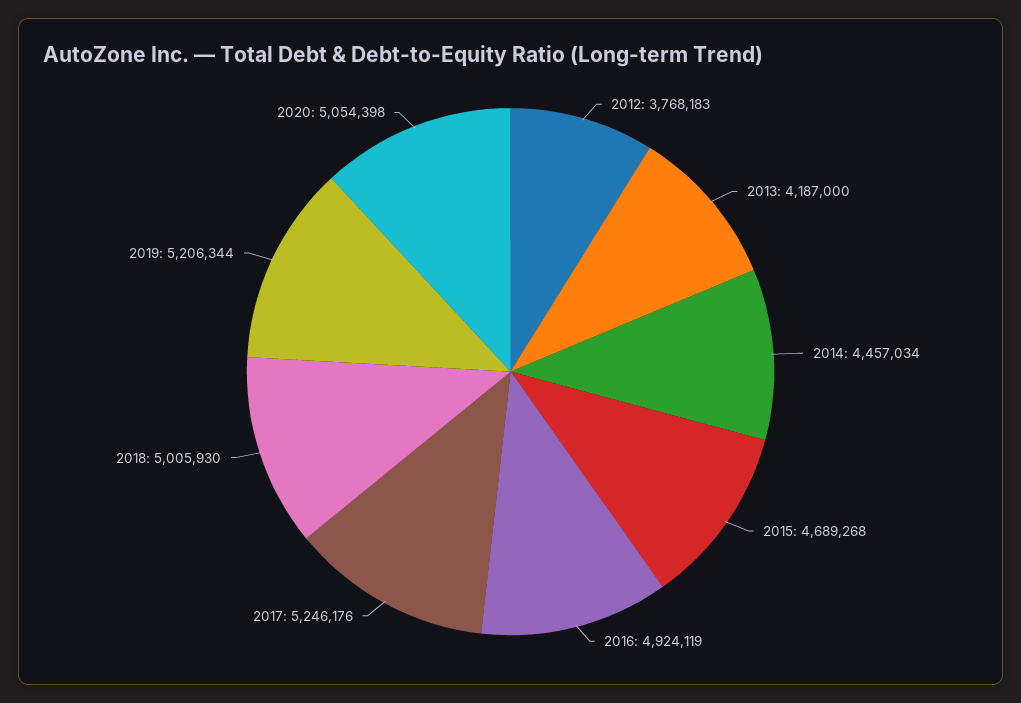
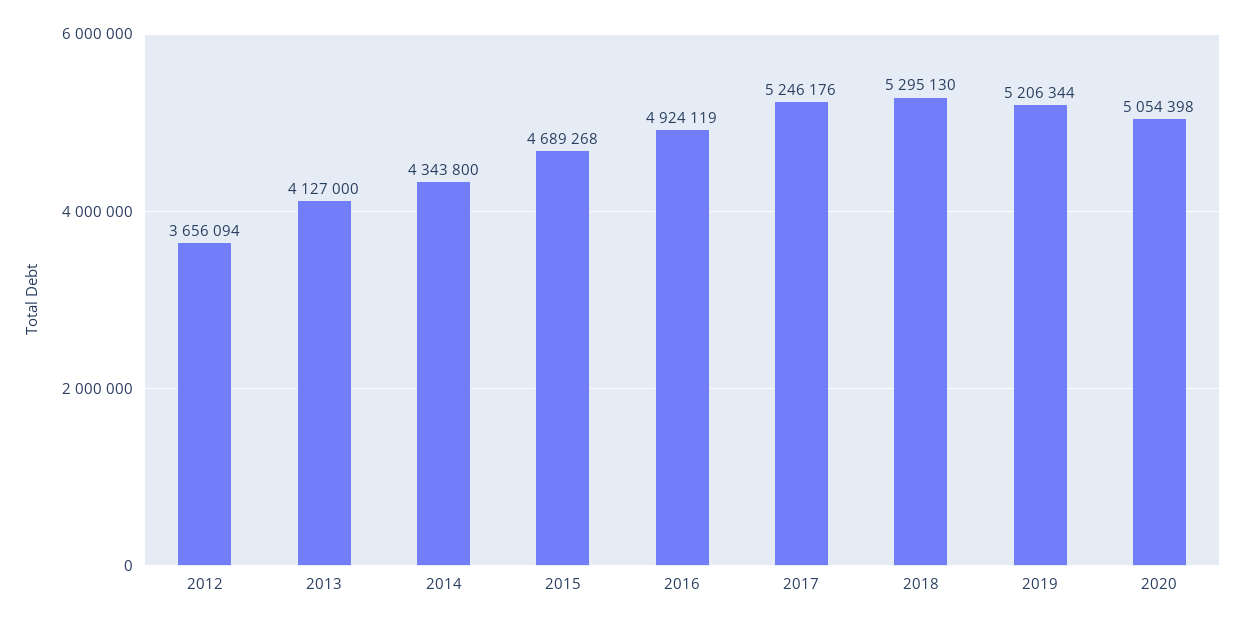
2012: 3768183 -> 3656094
2013: 4187000 -> 4127000
2014: 4457034 -> 4343800
2018: 5005930 -> 5295130

